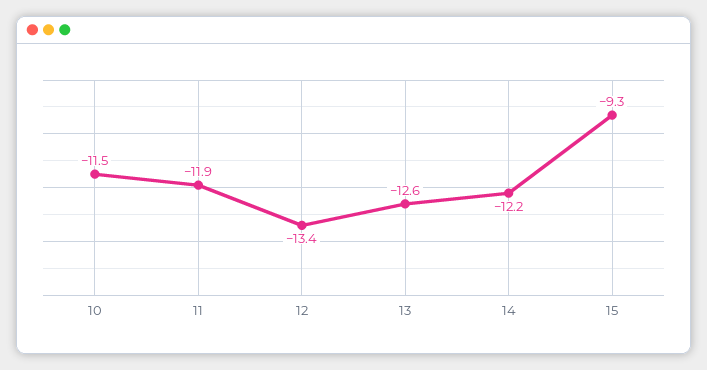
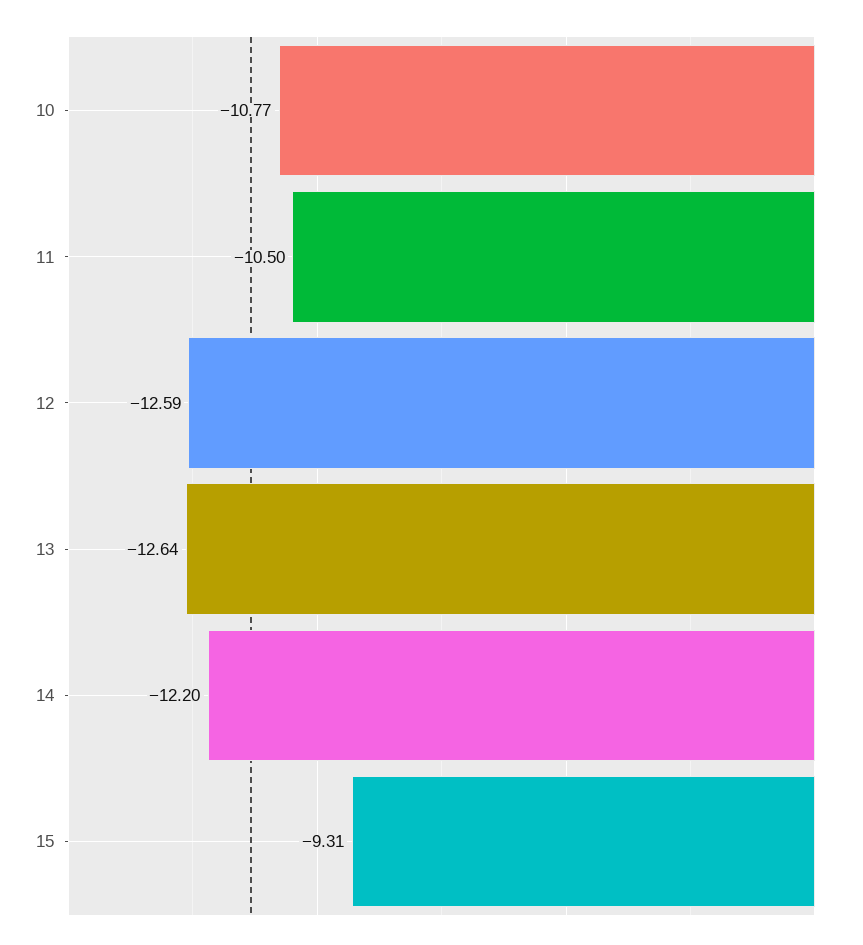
10: -11.5 -> -10.77
11: -11.9 -> -10.5
12: -13.4 -> -12.59

